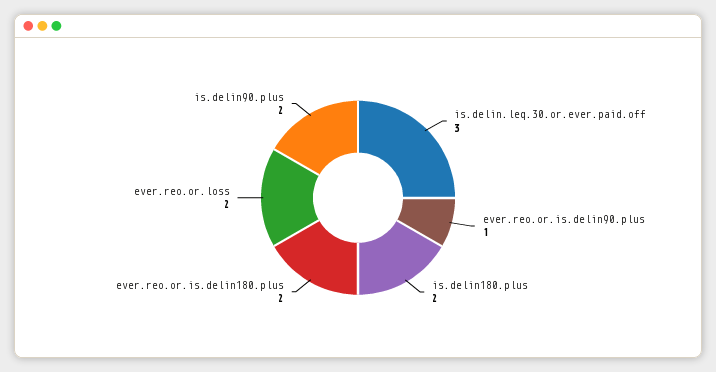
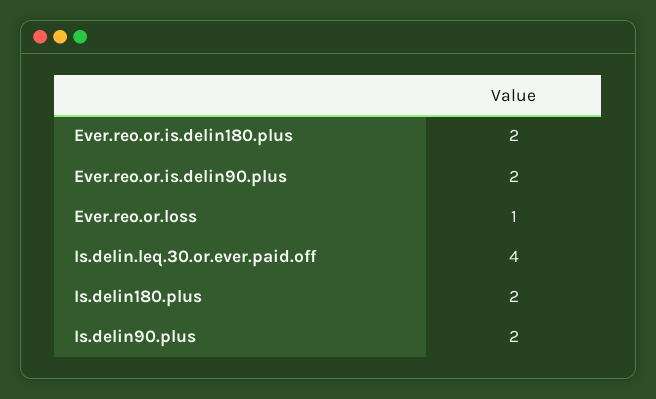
is.delin.leq.30.or.ever.paid.off: 3 -> 4
ever.reo.or.is.delin90.plus: 1 -> 2
ever.reo.or.loss: 2 -> 1

